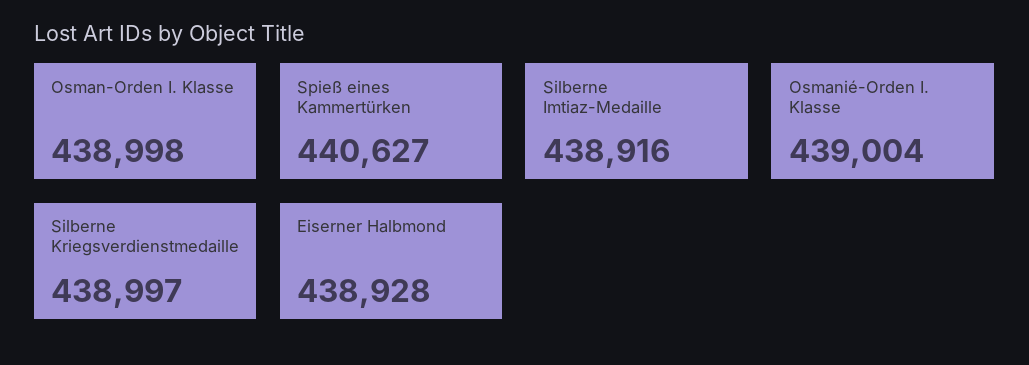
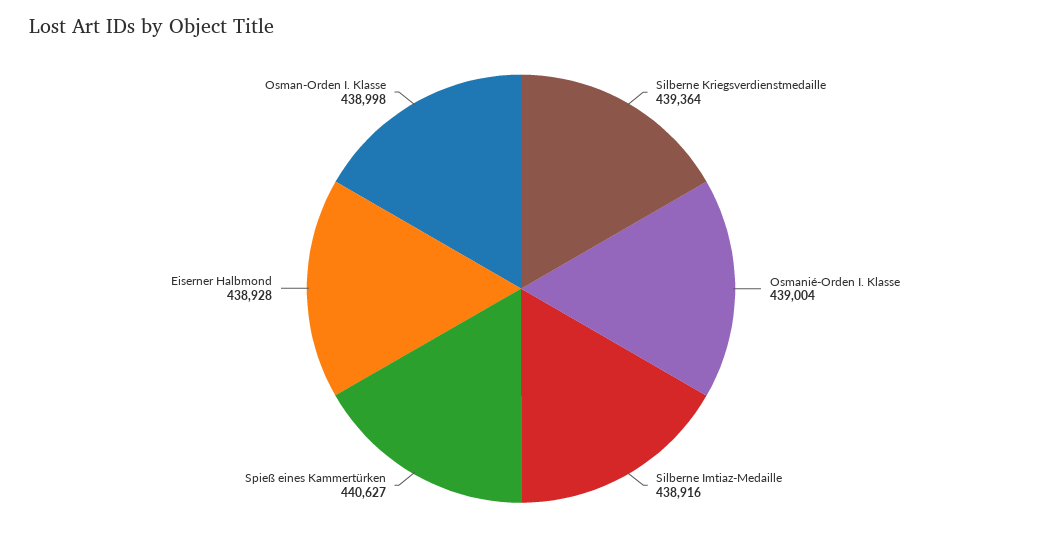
Silberne Kriegsverdienstmedaille: 438997 -> 439364

